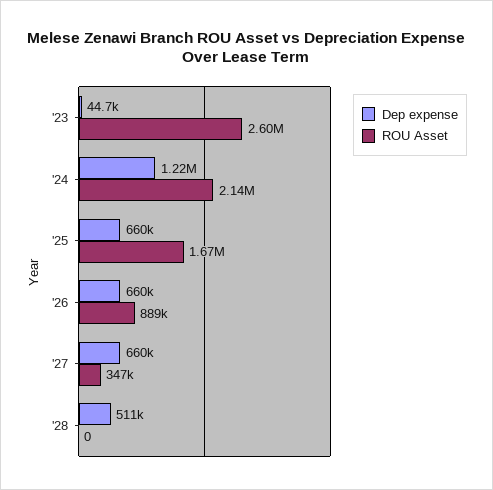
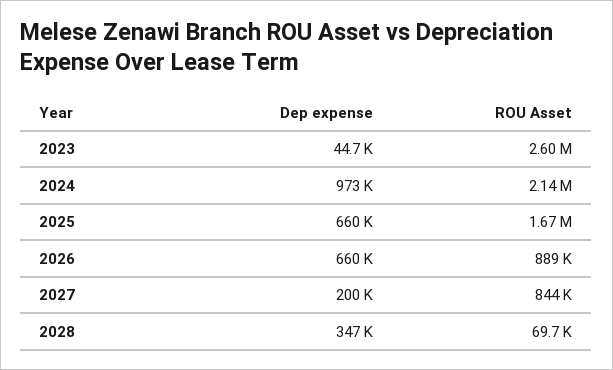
Dep expense, '24: 1220000 -> 973000
Dep expense, '27: 660000 -> 200000
ROU Asset, '27: 347000 -> 844000
Dep expense, '28: 511000 -> 347000
ROU Asset, '28: 0 -> 69700

